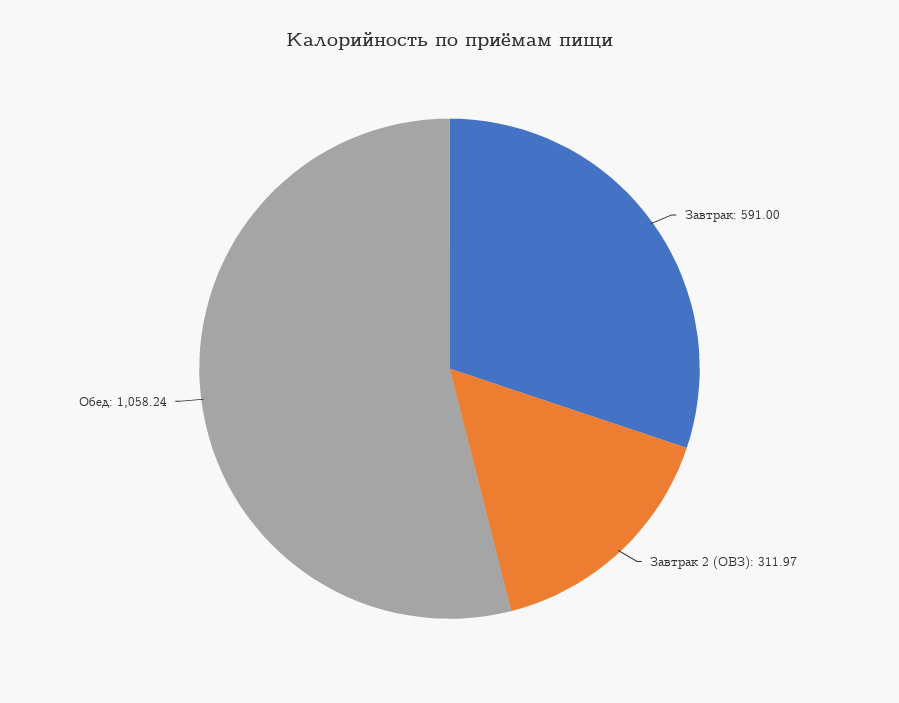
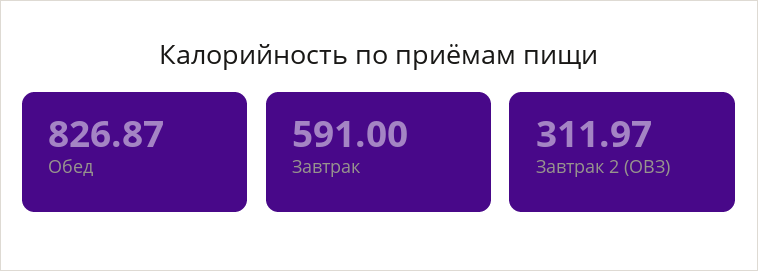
Обед: 1058.24 -> 826.87

